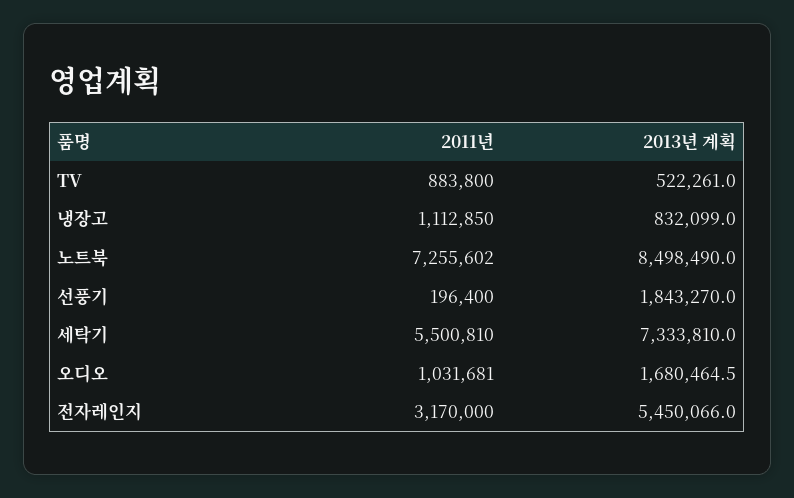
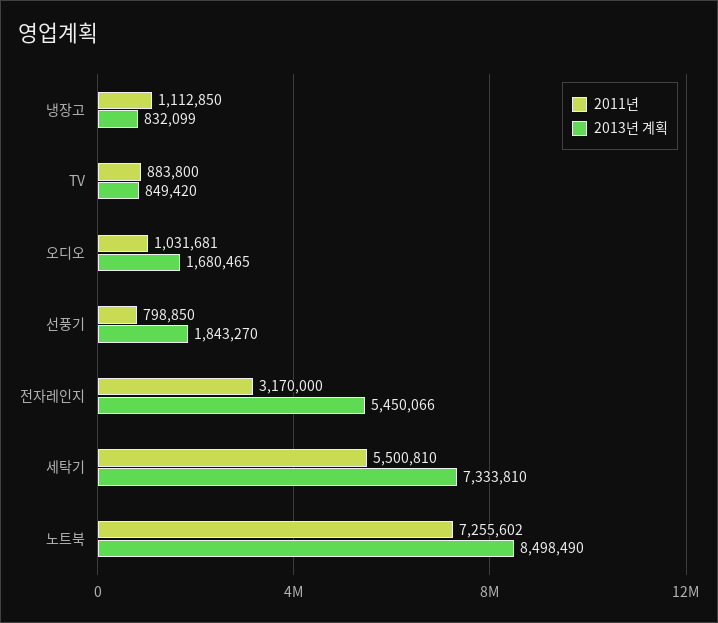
2013년 계획, TV: 522261 -> 849420
2011년, 선풍기: 196400 -> 798850

